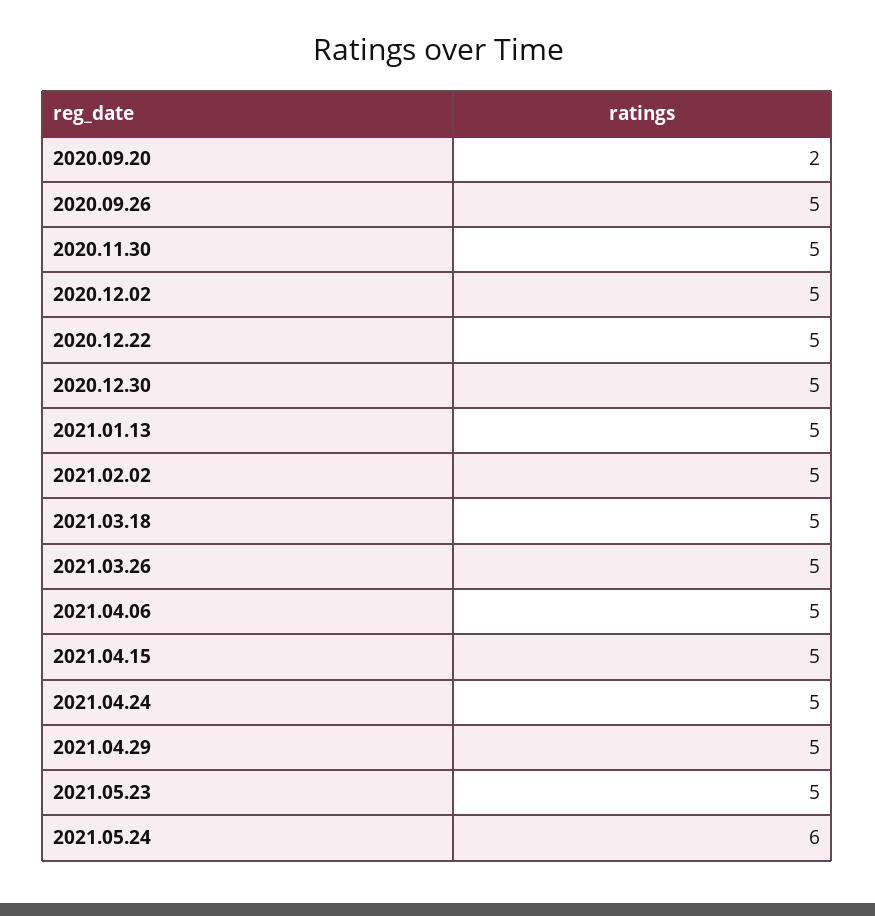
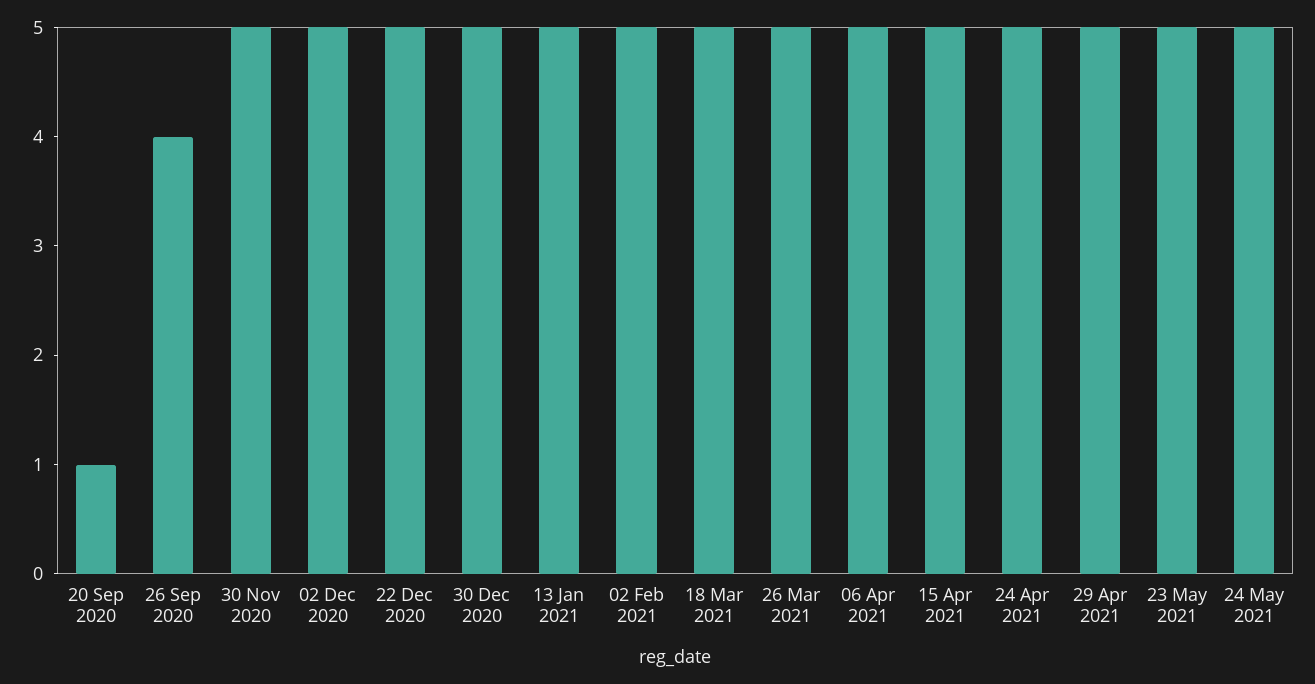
2020.09.20: 2 -> 1
2020.09.26: 5 -> 4
2021.05.24: 6 -> 5

